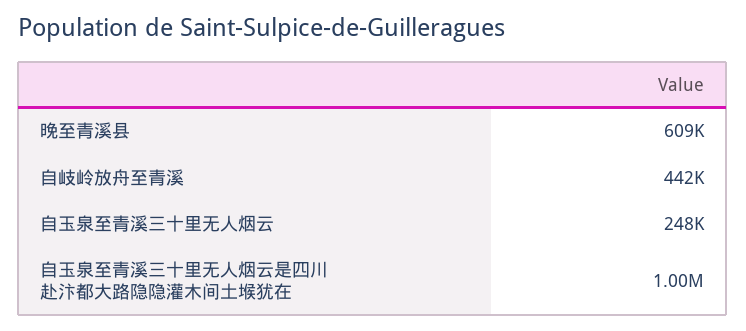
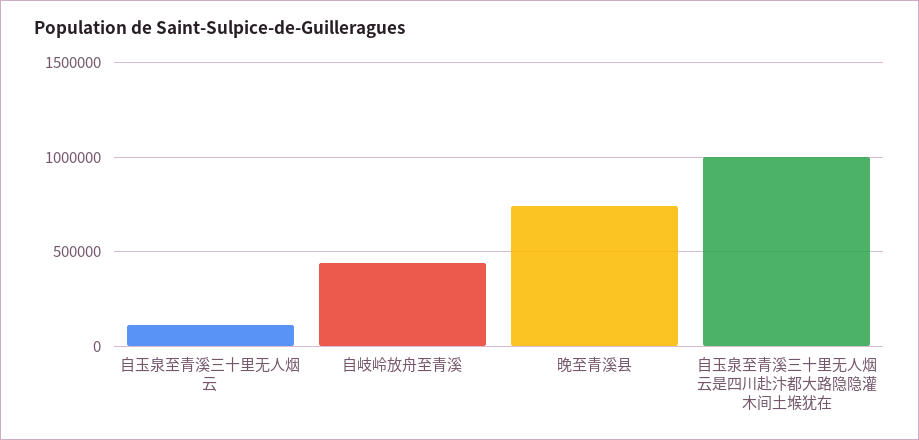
晚至青溪县: 609000 -> 750000
自玉泉至青溪三十里无人烟云: 248000 -> 100000

